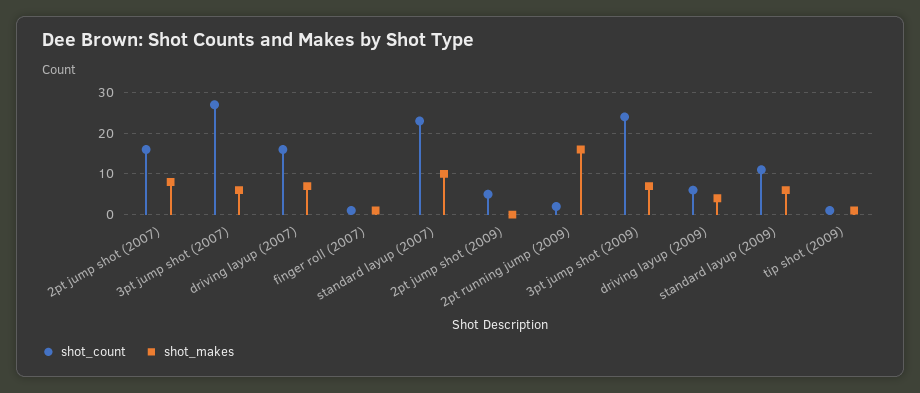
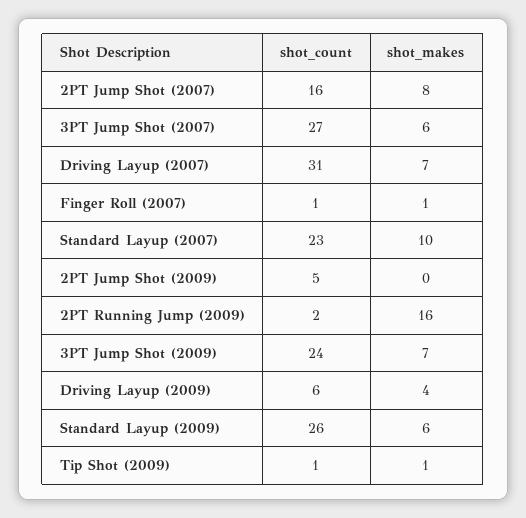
shot_count, driving layup (2007): 15 -> 31
shot_count, standard layup (2009): 10 -> 26

